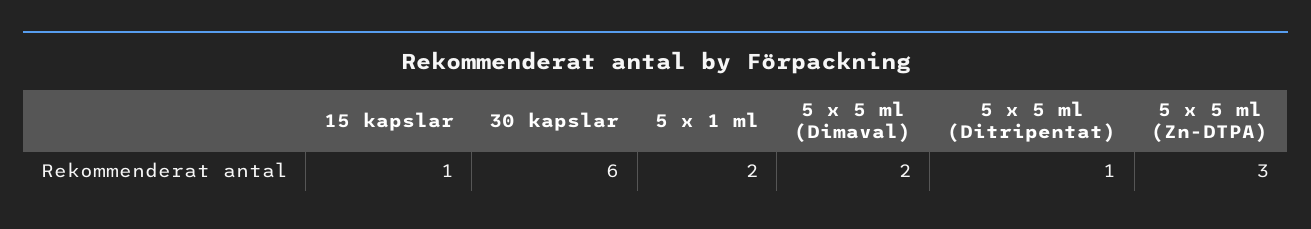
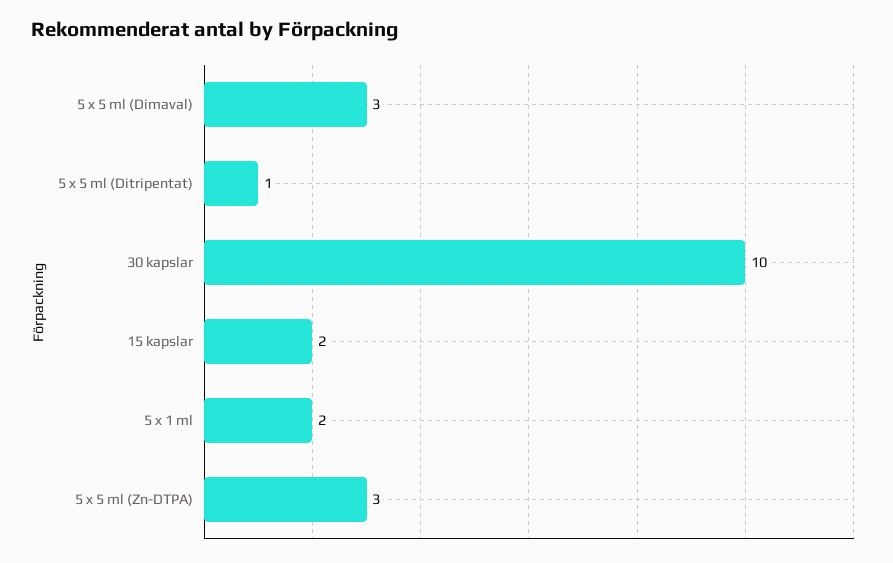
15 kapslar: 1 -> 2
30 kapslar: 6 -> 10
5 x 5 ml (Dimaval): 2 -> 3

